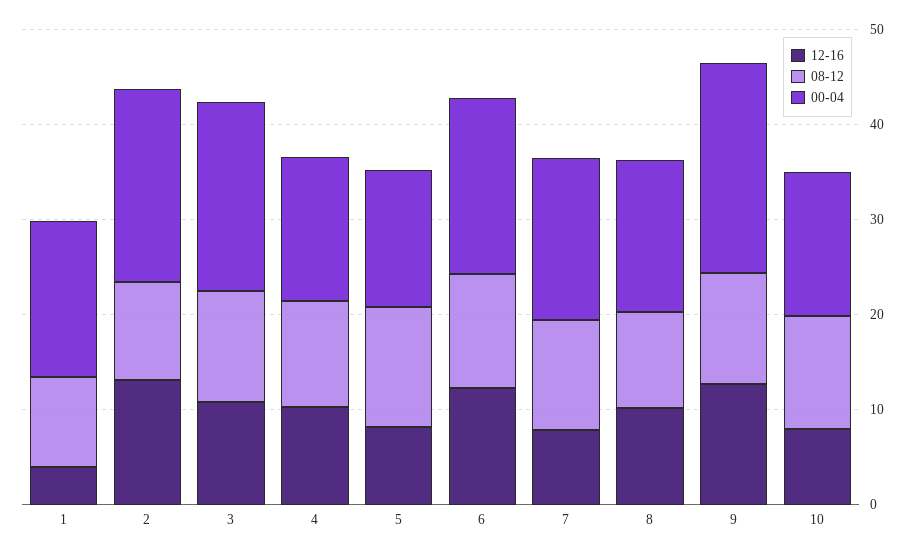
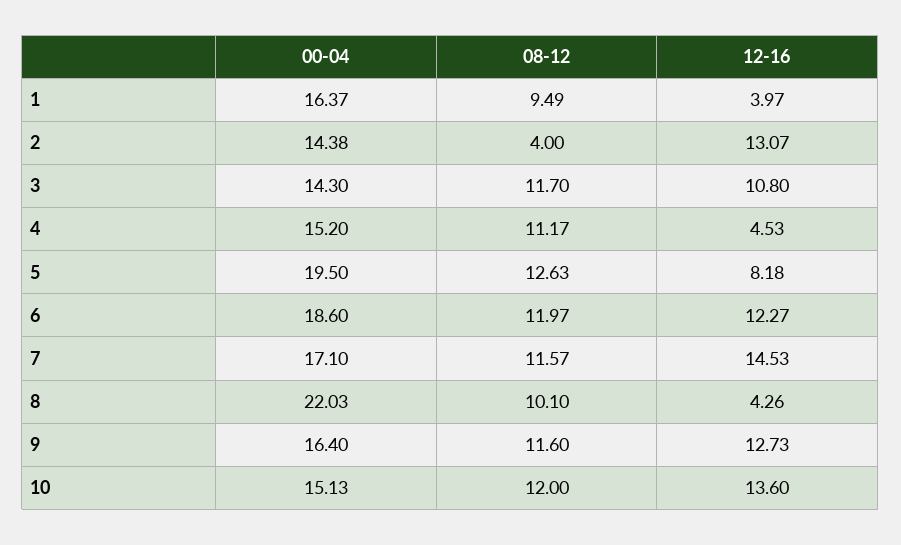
08-12, 2: 10 -> 4
00-04, 2: 20 -> 14.38
00-04, 3: 20 -> 14.3
12-16, 4: 10 -> 4.53
00-04, 5: 14 -> 19.5
12-16, 7: 8 -> 14.53
12-16, 8: 10 -> 4.26
00-04, 8: 16 -> 22.03
00-04, 9: 22 -> 16.4
12-16, 10: 8 -> 13.6

